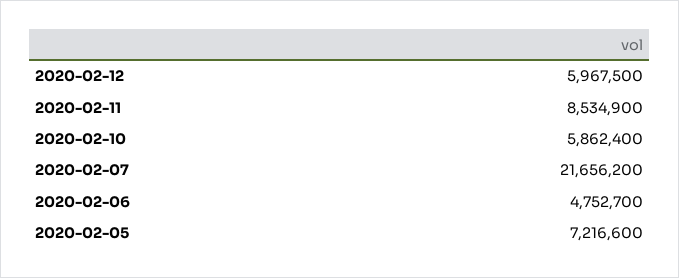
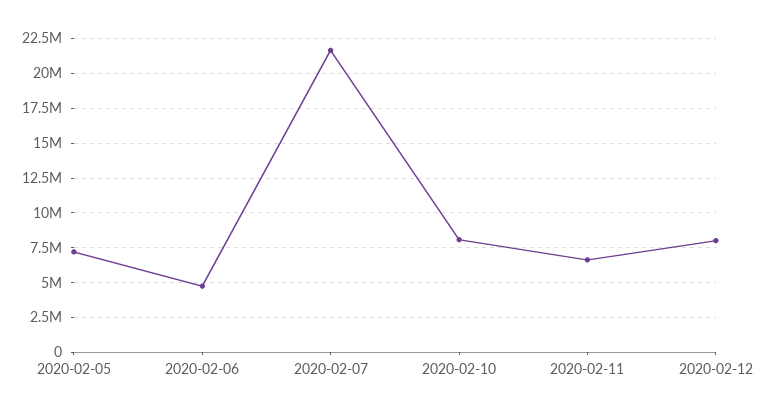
2020-02-12: 5967500 -> 8000000
2020-02-11: 8534900 -> 6500000
2020-02-10: 5862400 -> 8000000

